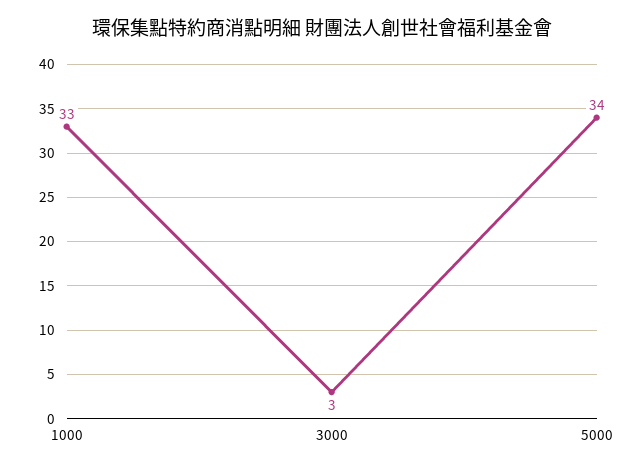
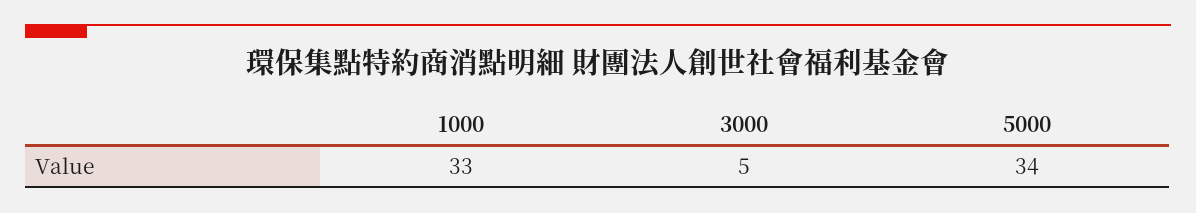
3000: 3 -> 5

